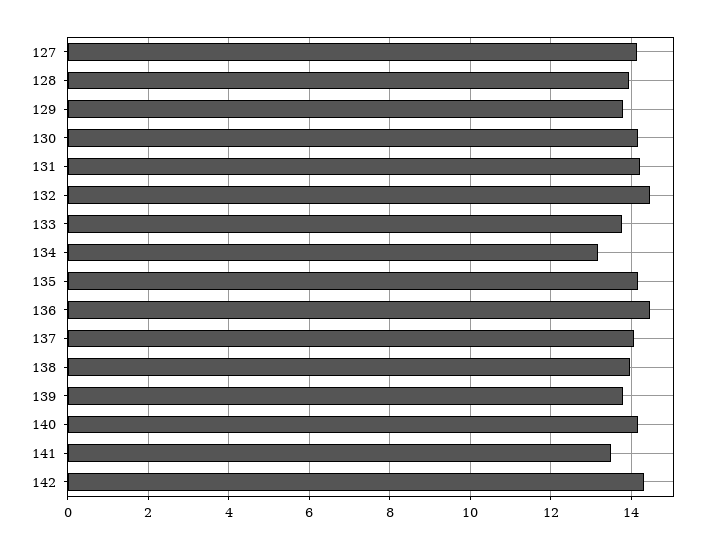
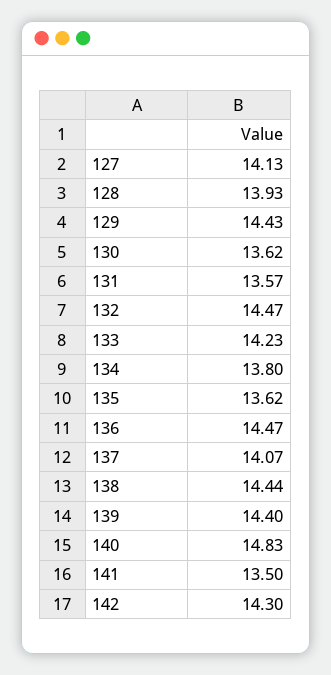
129: 13.8 -> 14.43
130: 14.2 -> 13.62
131: 14.2 -> 13.57
133: 13.8 -> 14.23
134: 13.2 -> 13.8
135: 14.2 -> 13.62
138: 14 -> 14.44
139: 13.8 -> 14.4
140: 14.2 -> 14.83

